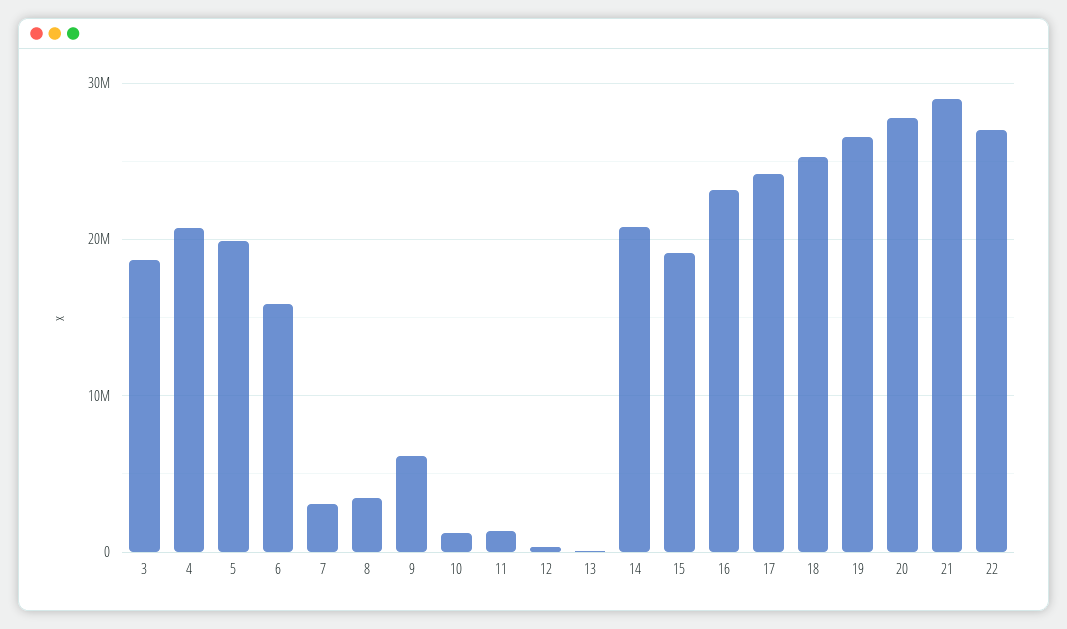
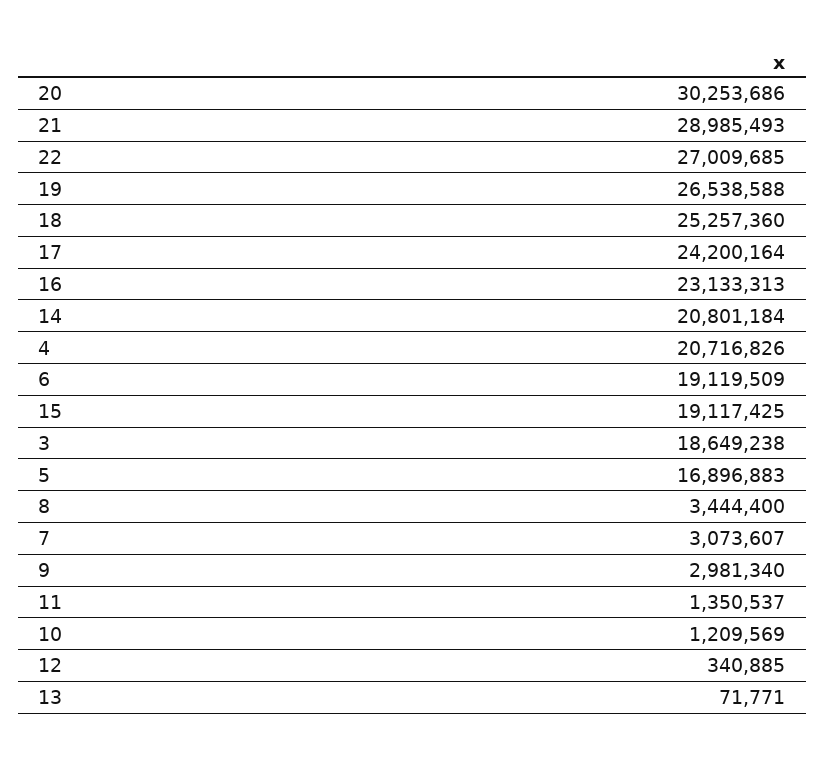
5: 20000000 -> 16896883
6: 16000000 -> 19119509
9: 6000000 -> 2981340
20: 28000000 -> 30253686

